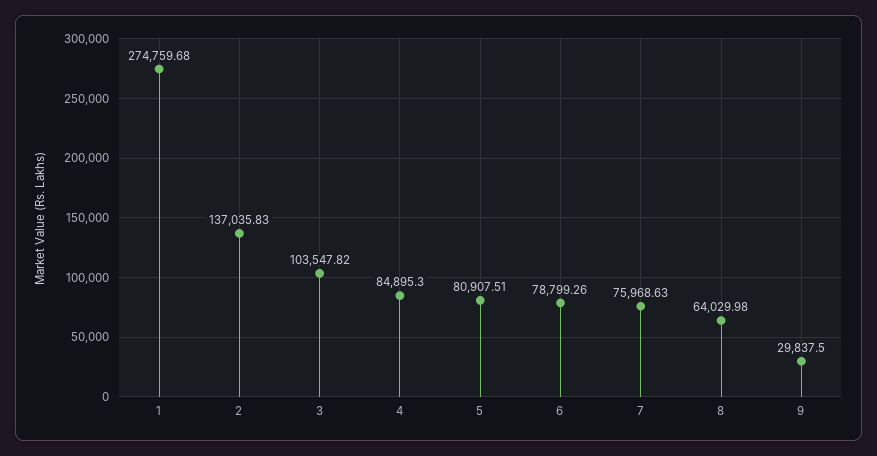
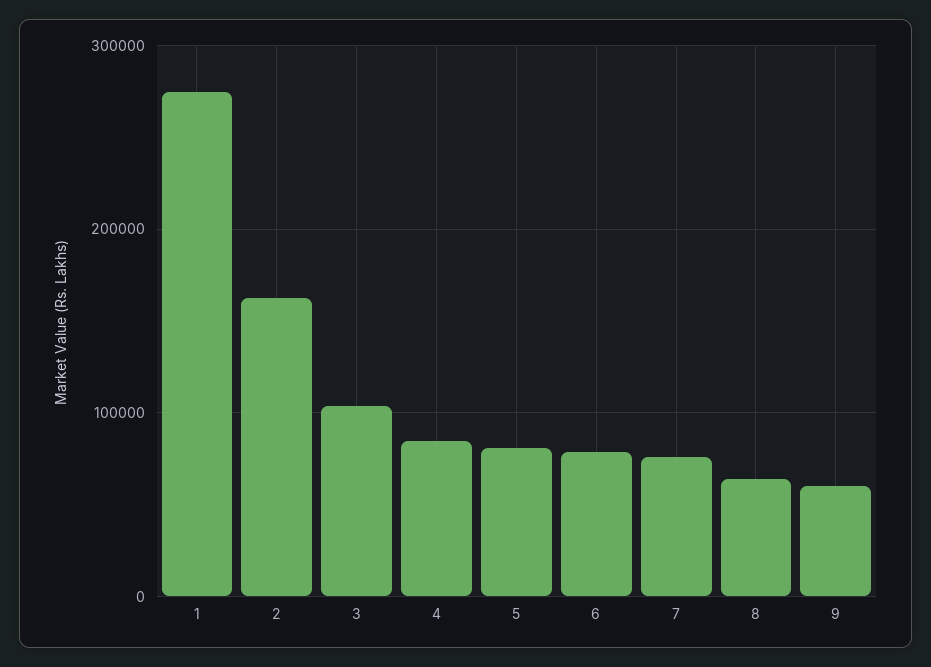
2: 137035.83 -> 160000
9: 29837.5 -> 60000

